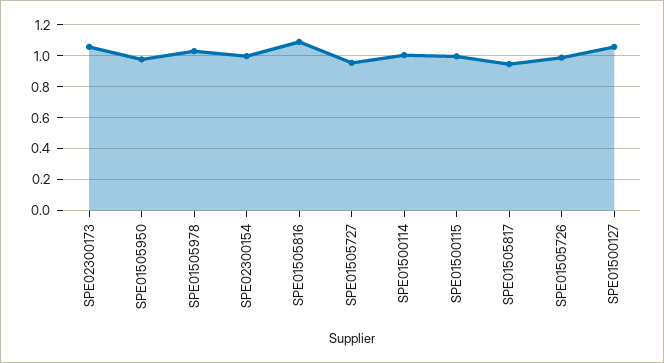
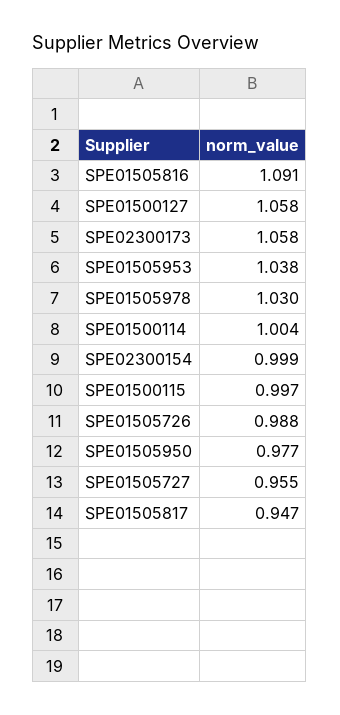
SPE01505953: none -> 1.038

